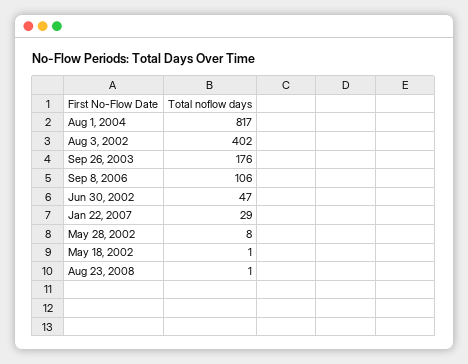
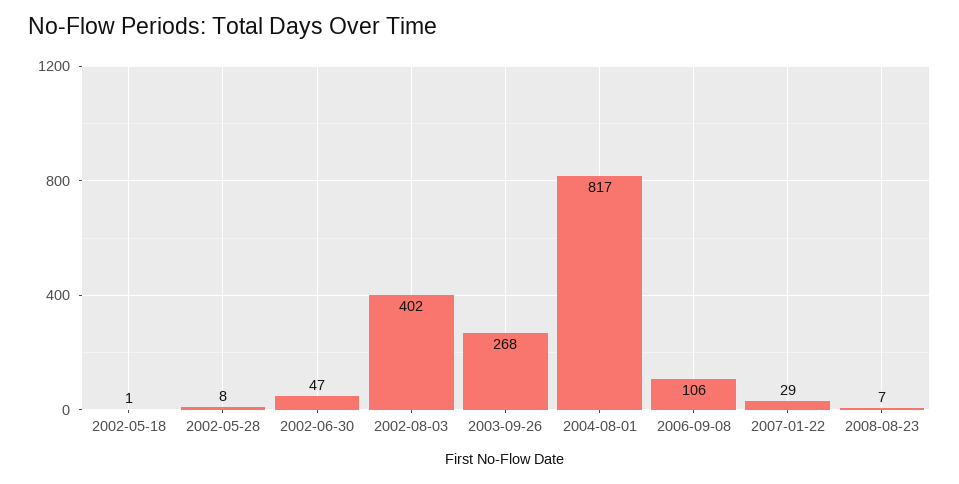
Sep 26, 2003: 176 -> 268
Aug 23, 2008: 1 -> 7

